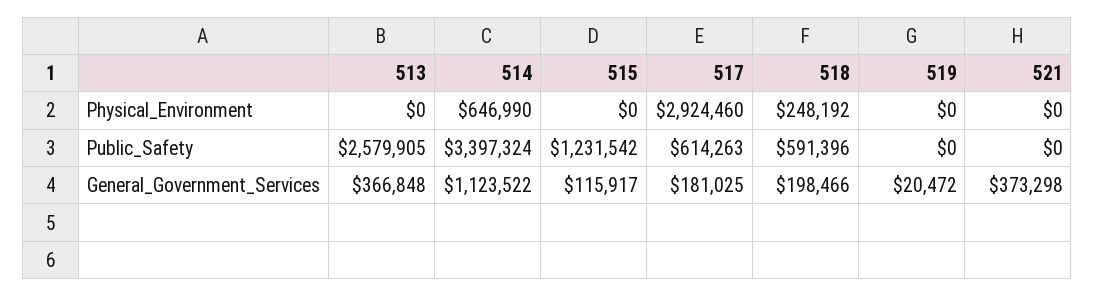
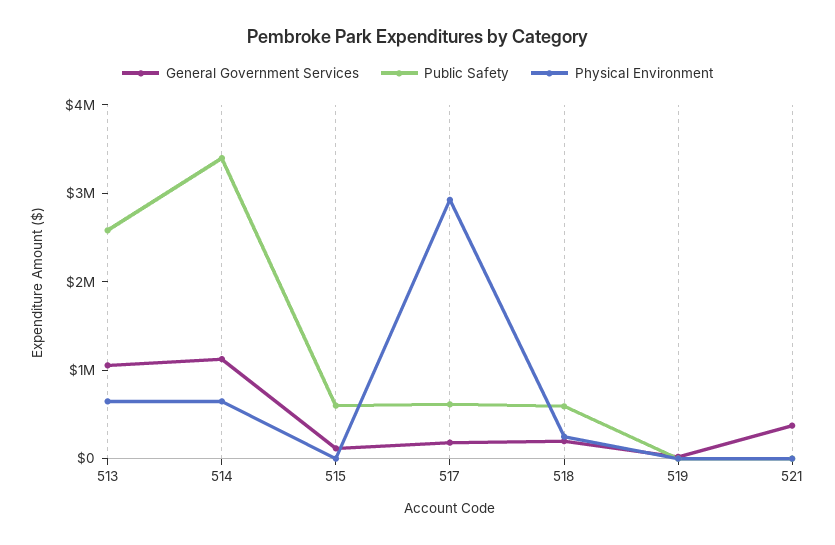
Physical_Environment, 513: 0 -> 600000
Public_Safety, 515: 1231542 -> 600000
General_Government_Services, 513: 366848 -> 1000000

